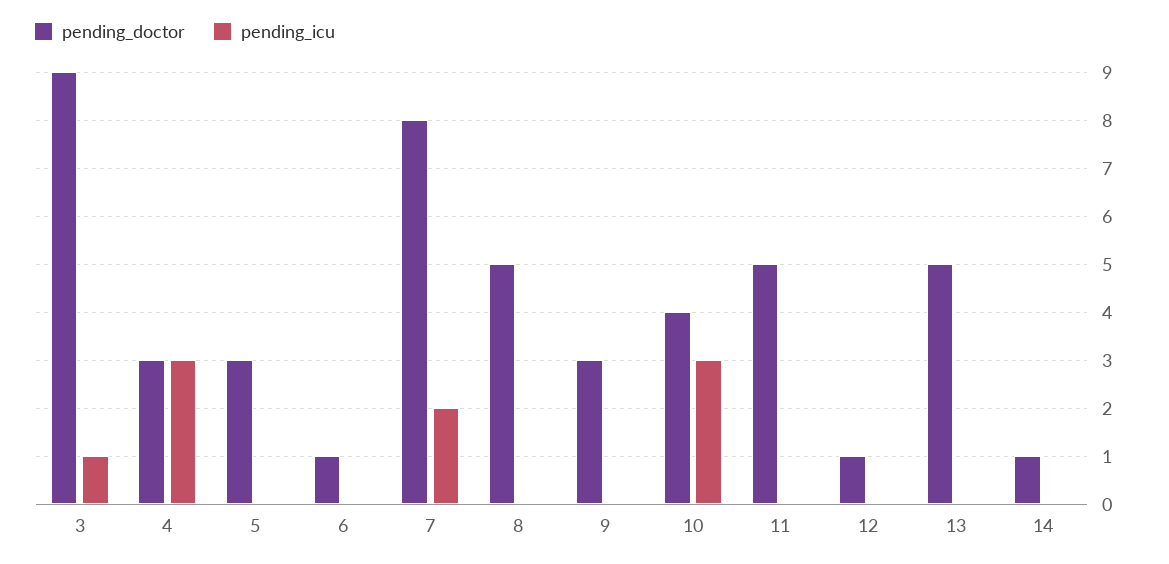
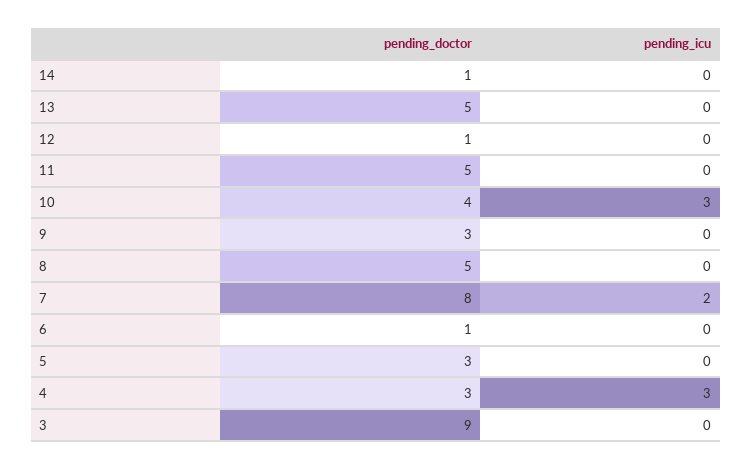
pending_icu, 3: 1 -> 0

